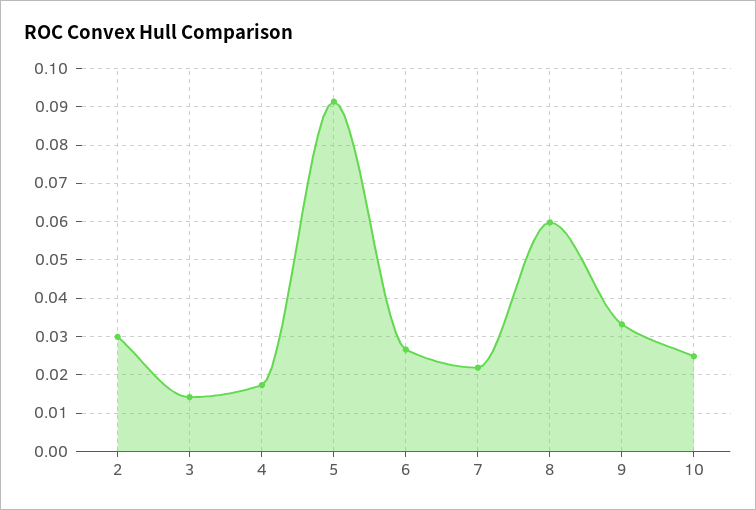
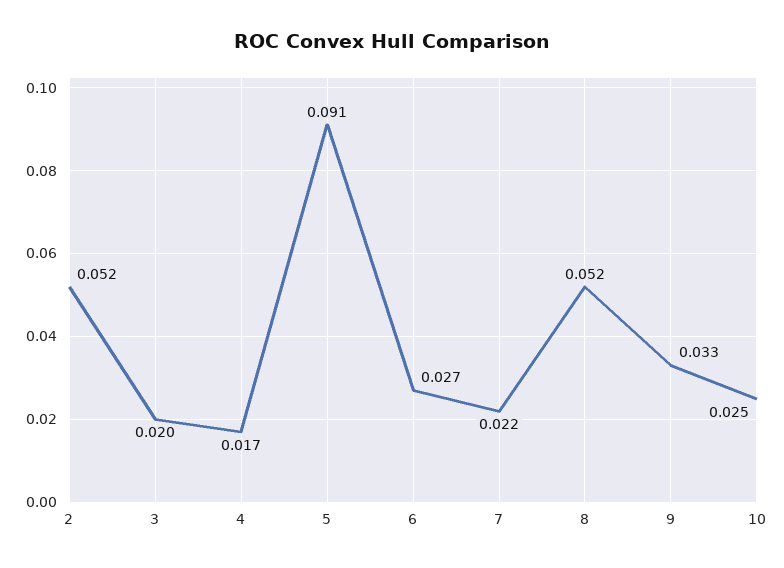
2: 0.03 -> 0.052
3: 0.014 -> 0.02
8: 0.06 -> 0.052

